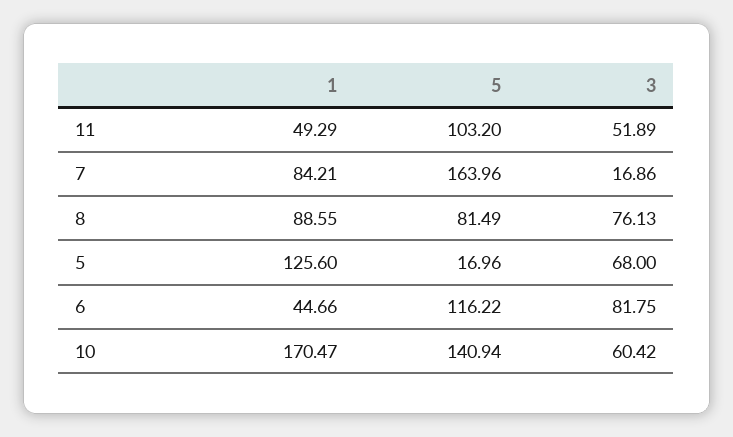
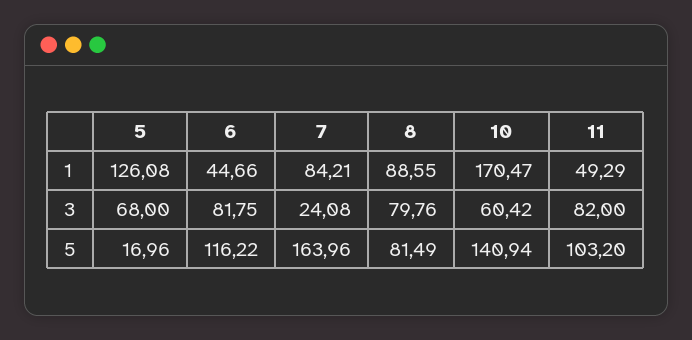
3, 11: 51.89 -> 82
3, 7: 16.86 -> 24.08
3, 8: 76.13 -> 79.76
1, 5: 125.6 -> 126.08

